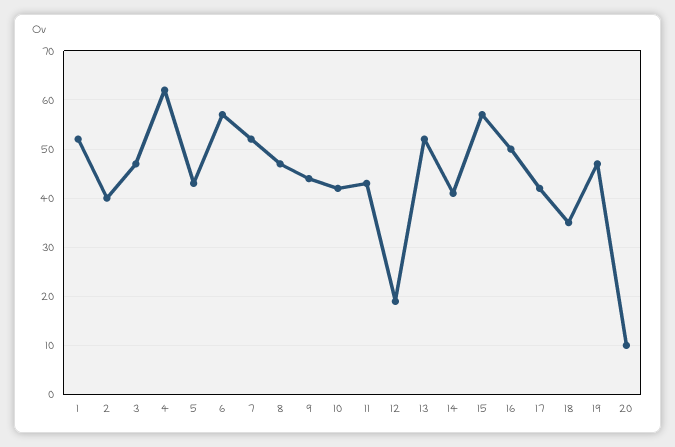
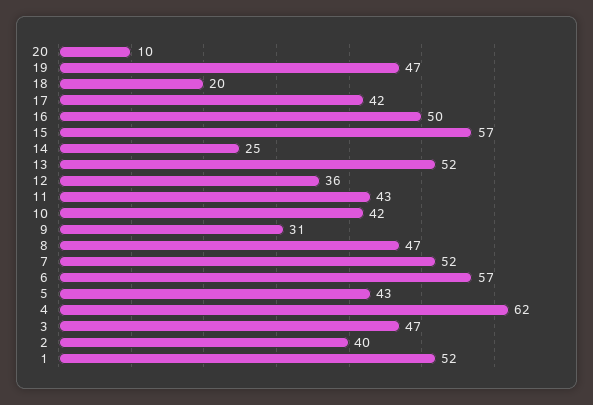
9: 45 -> 31
12: 20 -> 36
14: 40 -> 25
18: 35 -> 20

